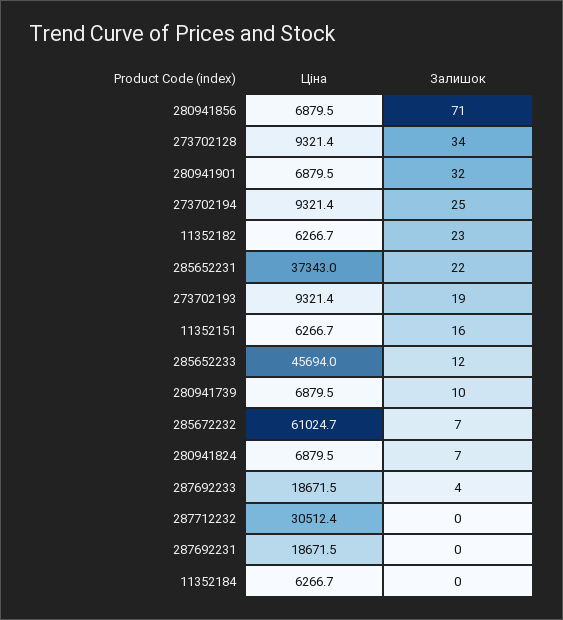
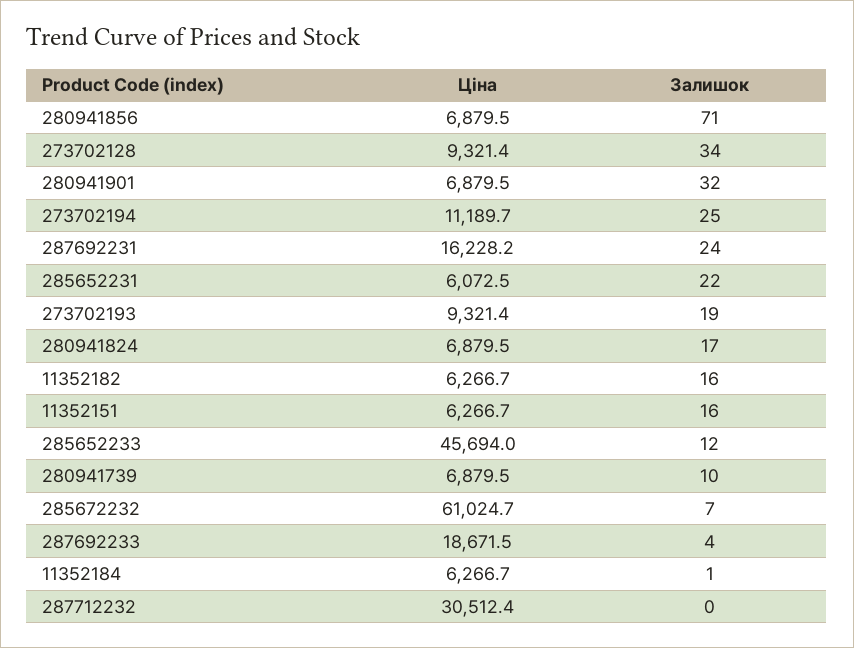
Ціна, 273702194: 9321.4 -> 11189.7
Залишок, 11352182: 23 -> 16
Ціна, 285652231: 37343 -> 6072.5
Залишок, 280941824: 7 -> 17
Ціна, 287692231: 18671.5 -> 16228.2
Залишок, 287692231: 0 -> 24
Залишок, 11352184: 0 -> 1

